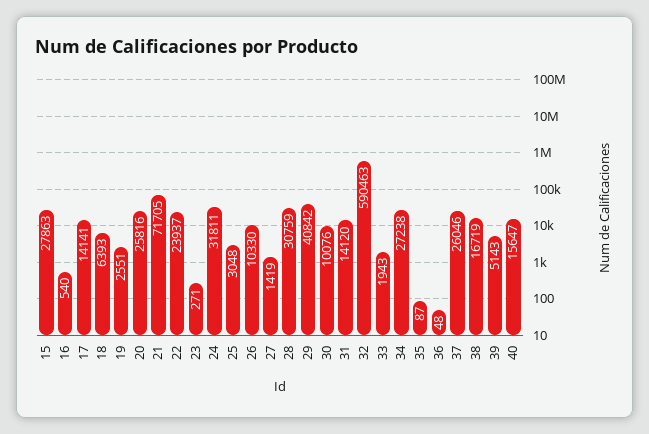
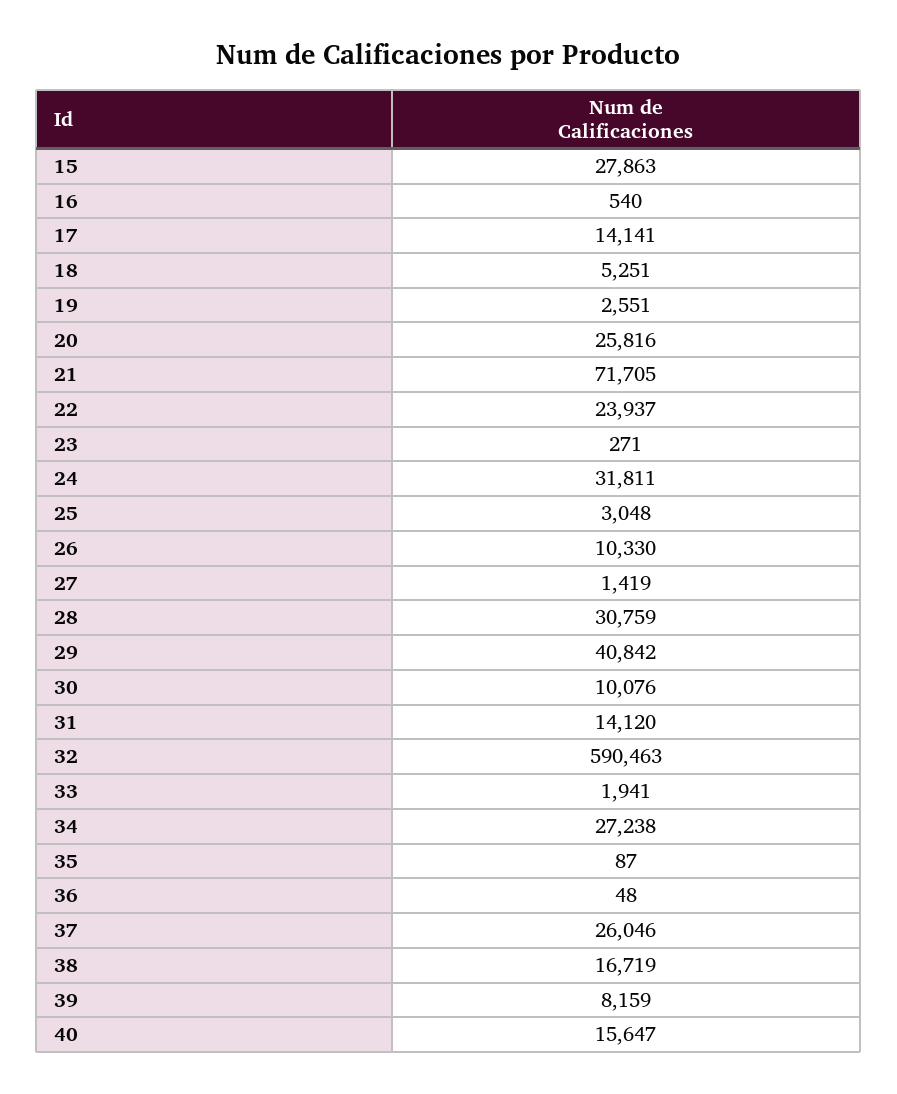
18: 6393 -> 5251
33: 1943 -> 1941
39: 5143 -> 8159

